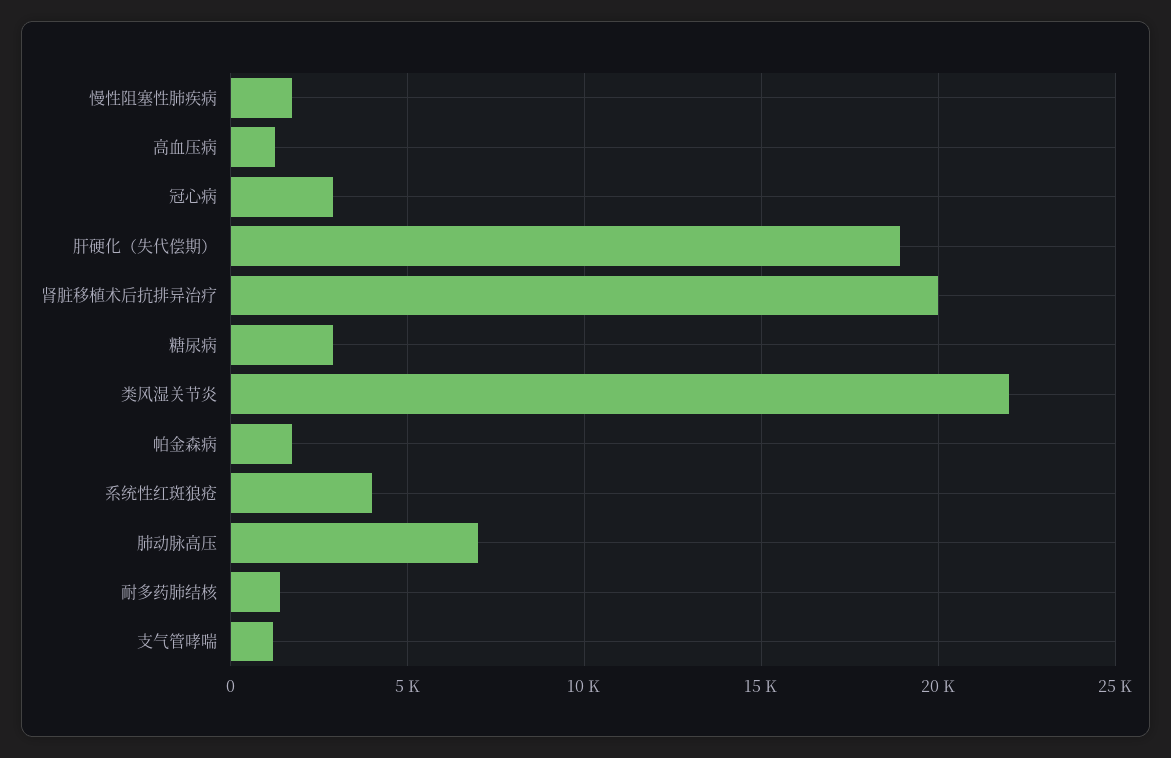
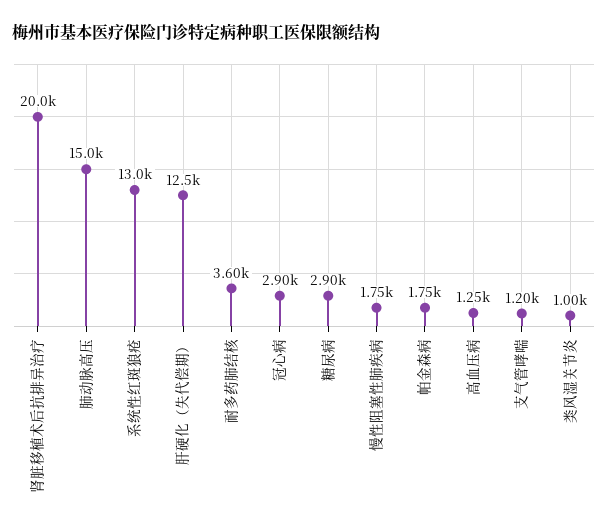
肝硬化（失代偿期）: 19000 -> 12500
类风湿关节炎: 22000 -> 1000
系统性红斑狼疮: 4000 -> 13000
肺动脉高压: 7000 -> 15000
耐多药肺结核: 1500 -> 3600

